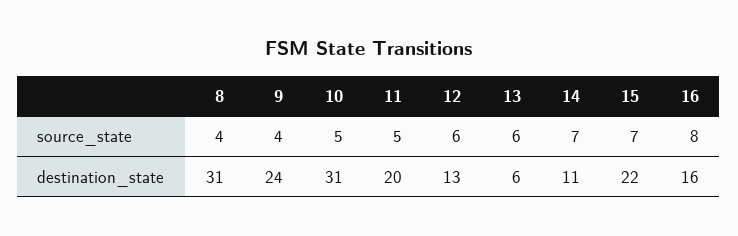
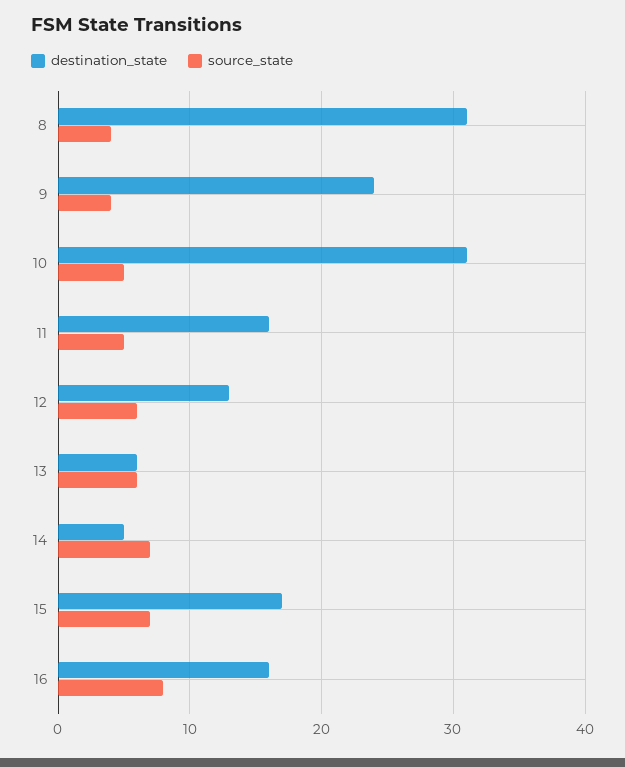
destination_state, 11: 20 -> 16
destination_state, 14: 11 -> 5
destination_state, 15: 22 -> 17

